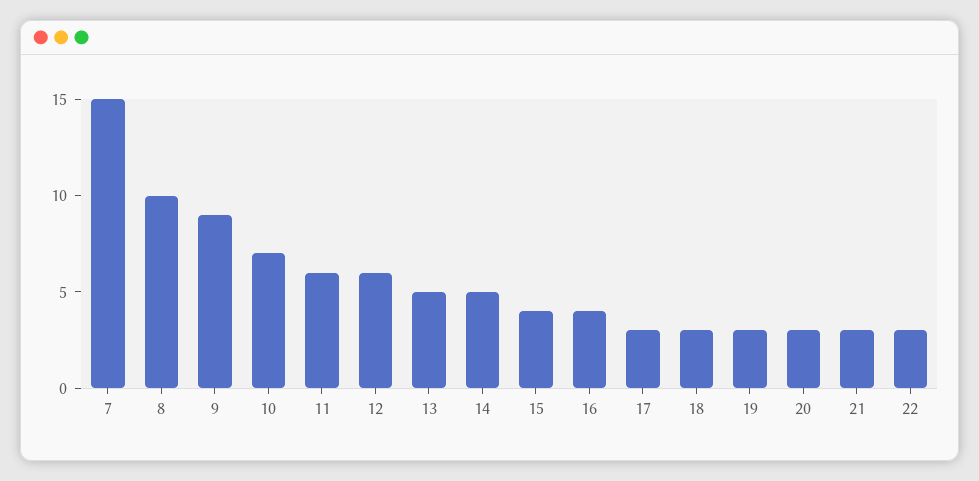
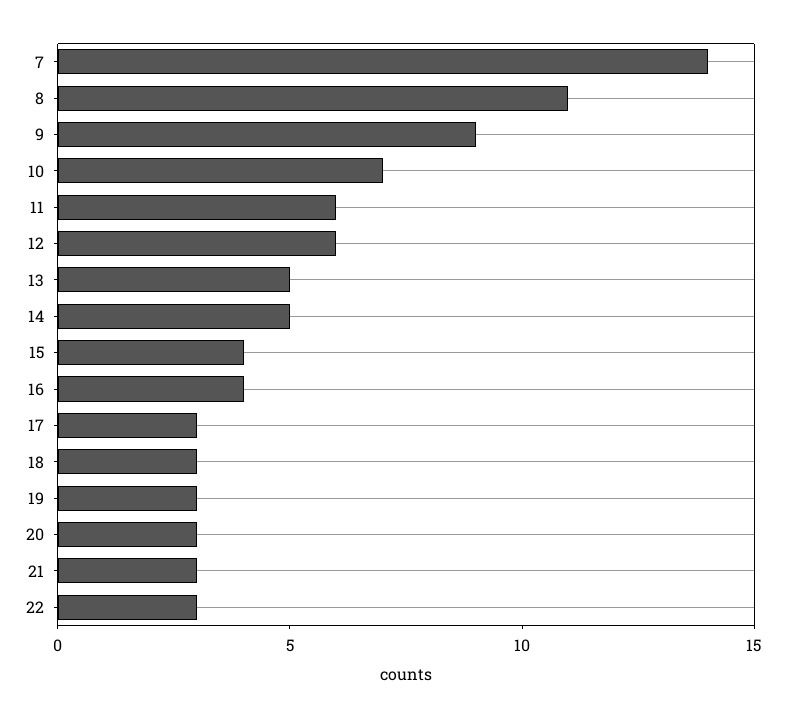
7: 15 -> 14
8: 10 -> 11

